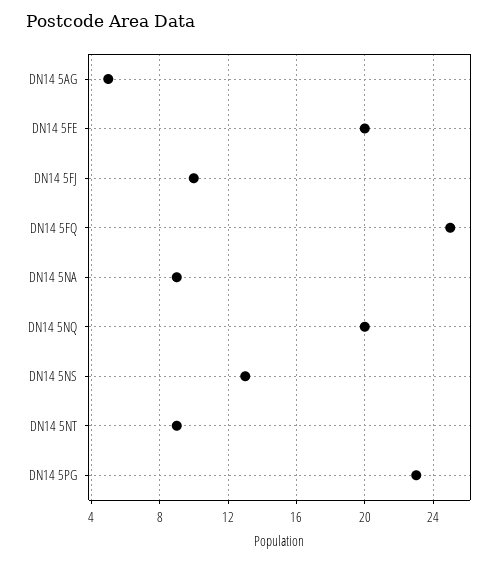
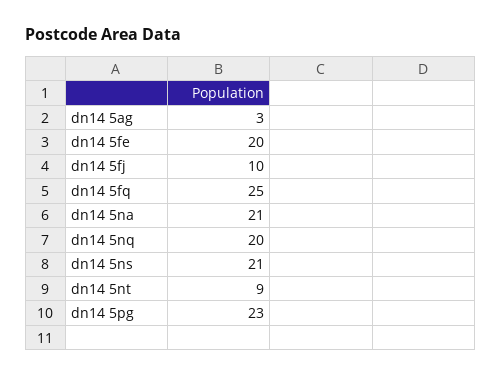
DN14 5AG: 5 -> 3
DN14 5NA: 9 -> 21
DN14 5NS: 13 -> 21

